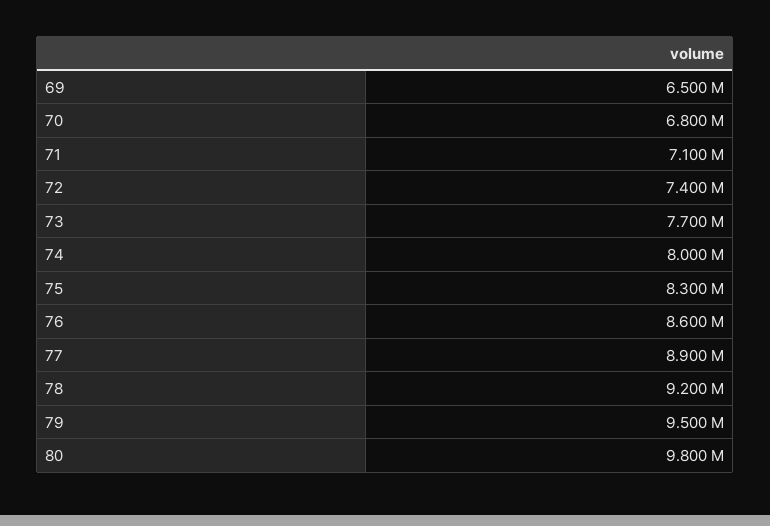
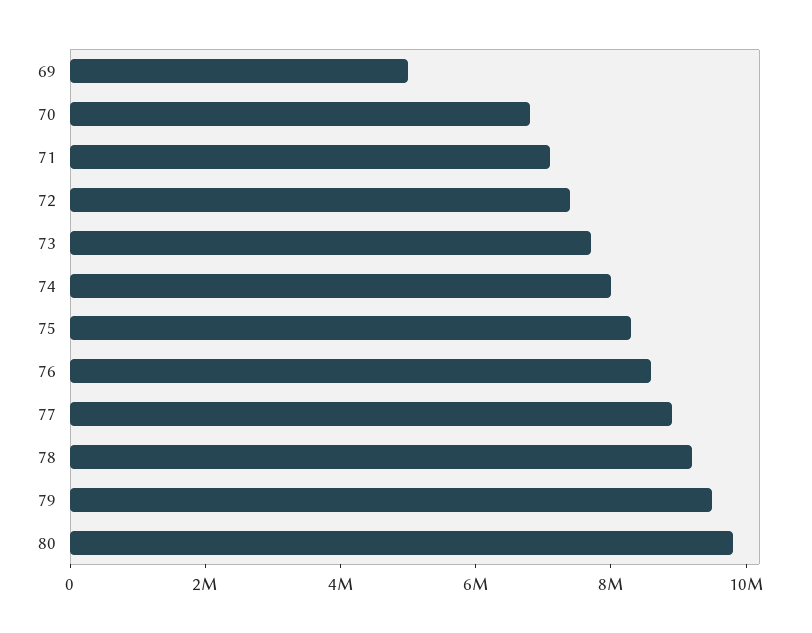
69: 6500000 -> 5000000

